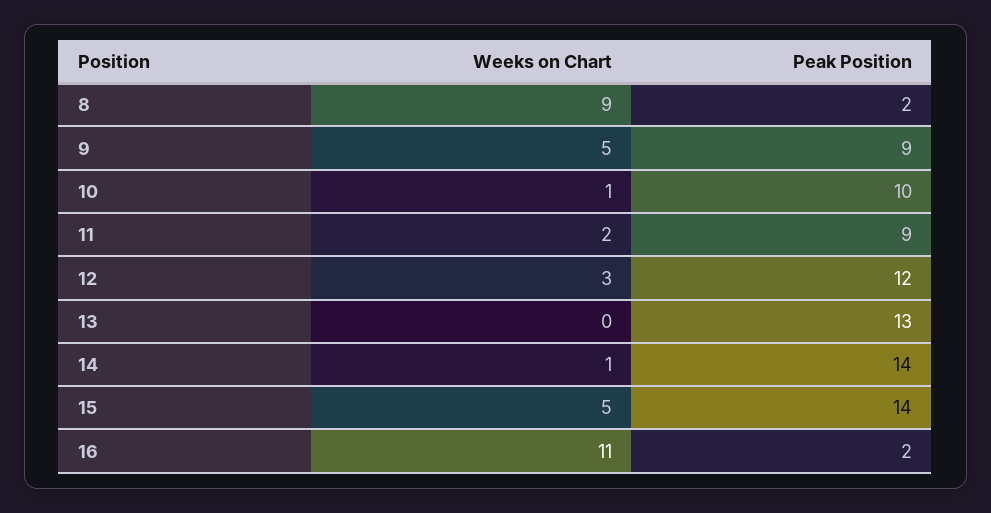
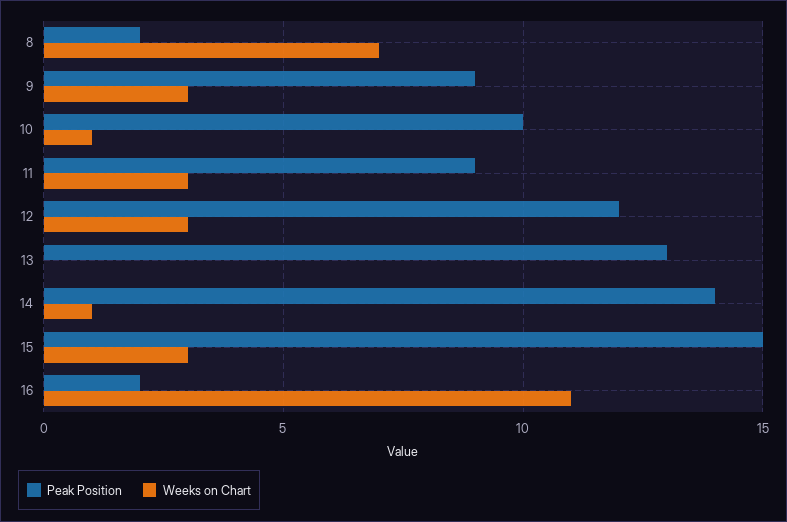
Weeks on Chart, 8: 9 -> 7
Weeks on Chart, 9: 5 -> 3
Weeks on Chart, 11: 2 -> 3
Weeks on Chart, 15: 5 -> 3
Peak Position, 15: 14 -> 15

